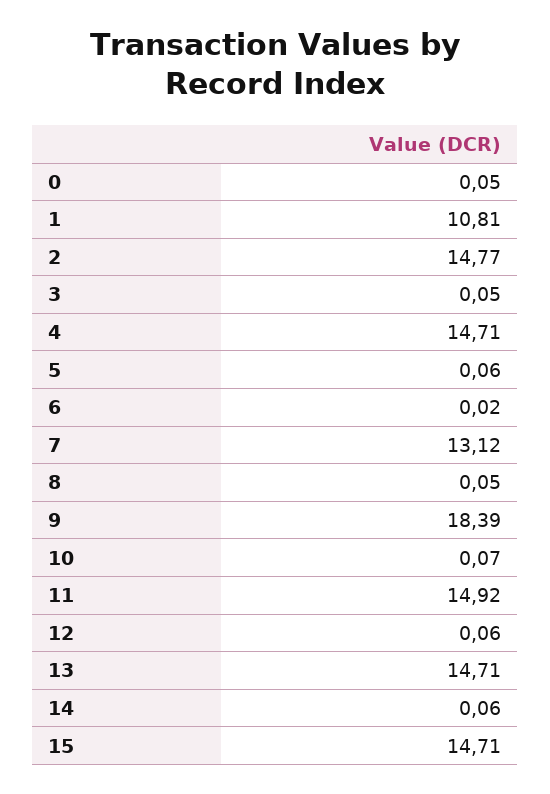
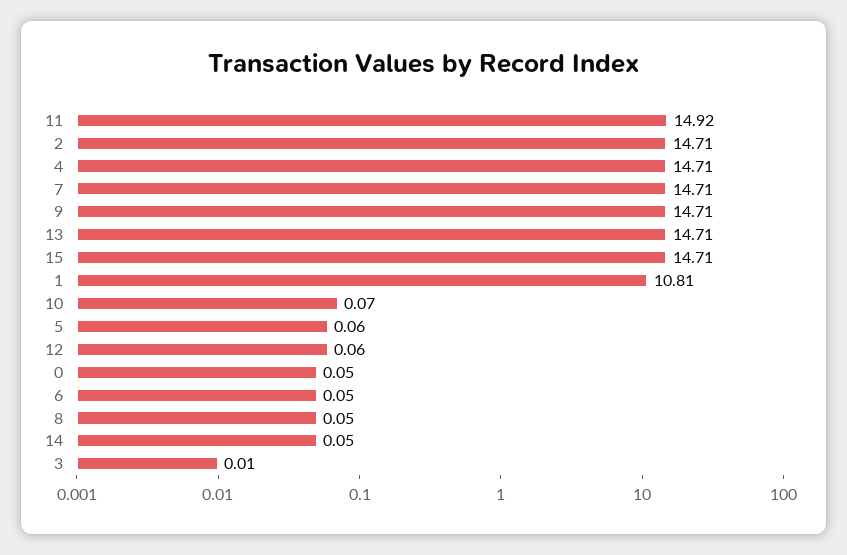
2: 14.77 -> 14.71
3: 0.05 -> 0.01
6: 0.02 -> 0.05
7: 13.12 -> 14.71
9: 18.39 -> 14.71
14: 0.06 -> 0.05

